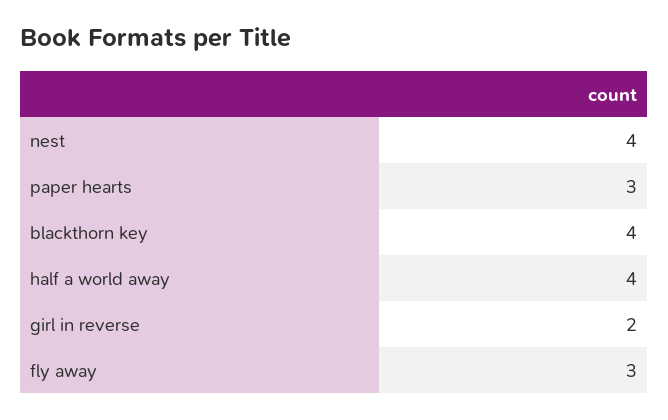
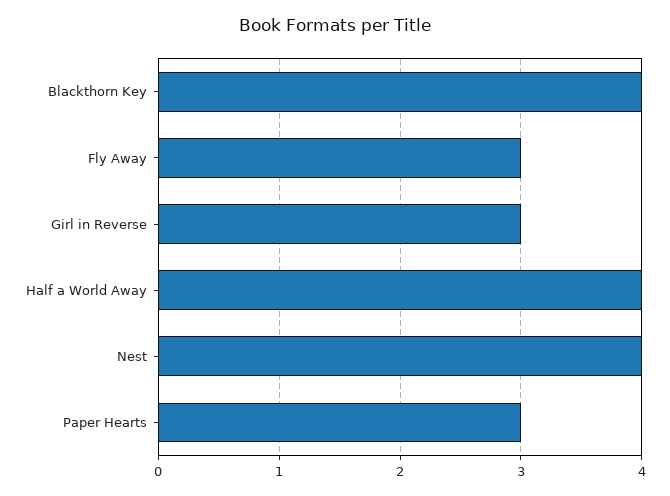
girl in reverse: 2 -> 3

